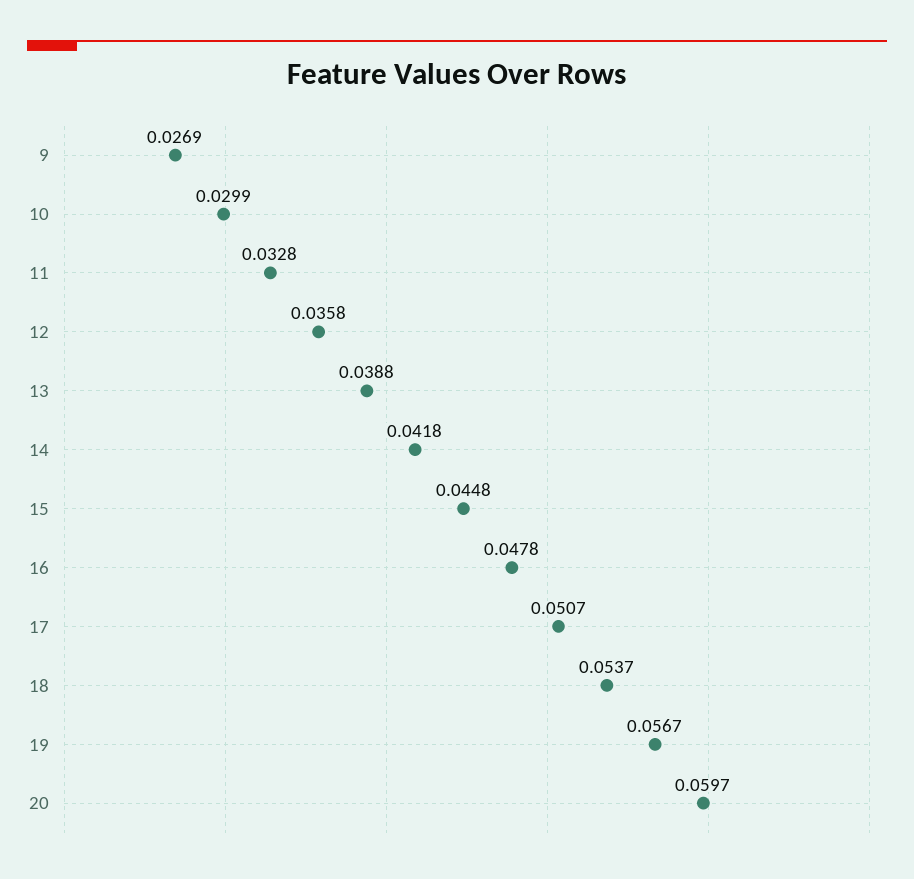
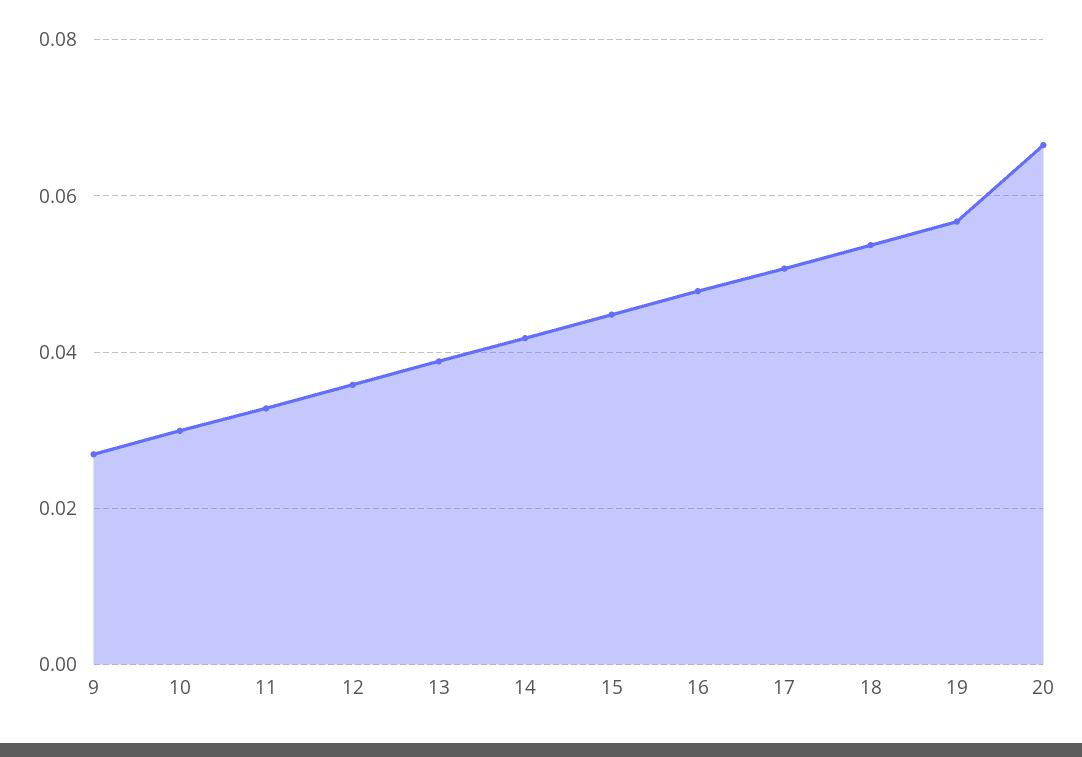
20: 0.0597 -> 0.066

